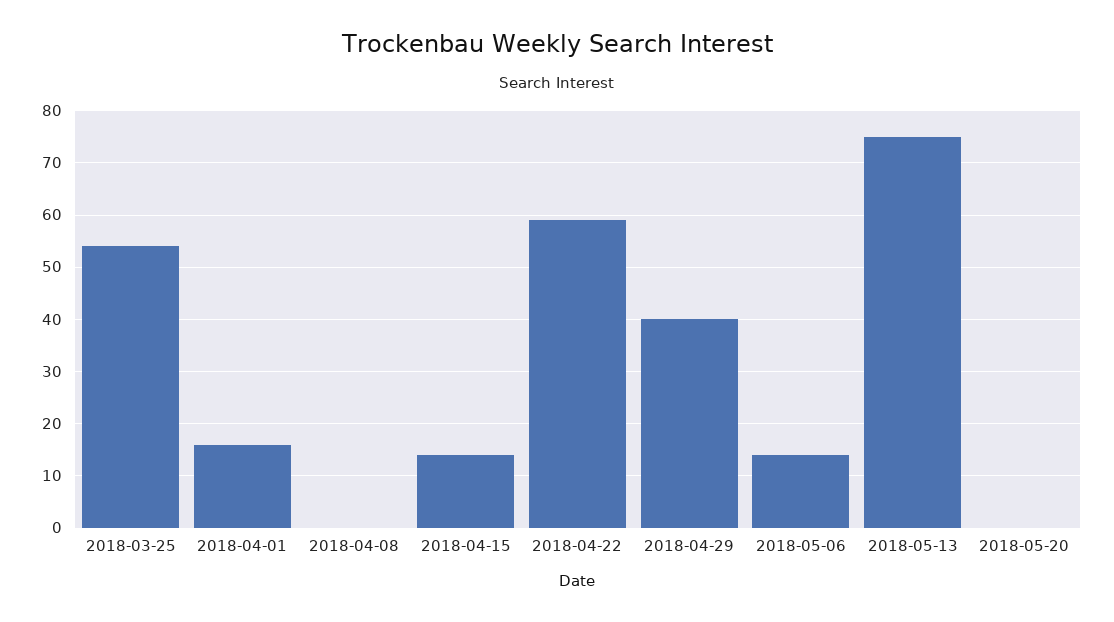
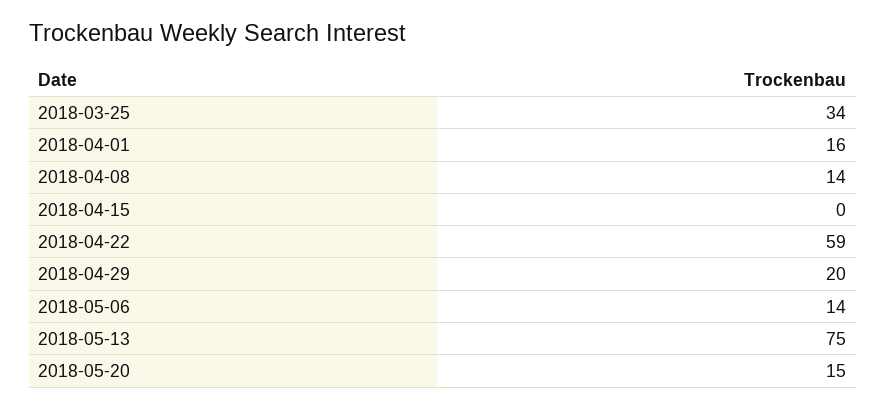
2018-03-25: 55 -> 34
2018-04-08: 0 -> 14
2018-04-15: 15 -> 0
2018-04-29: 40 -> 20
2018-05-20: 0 -> 15

